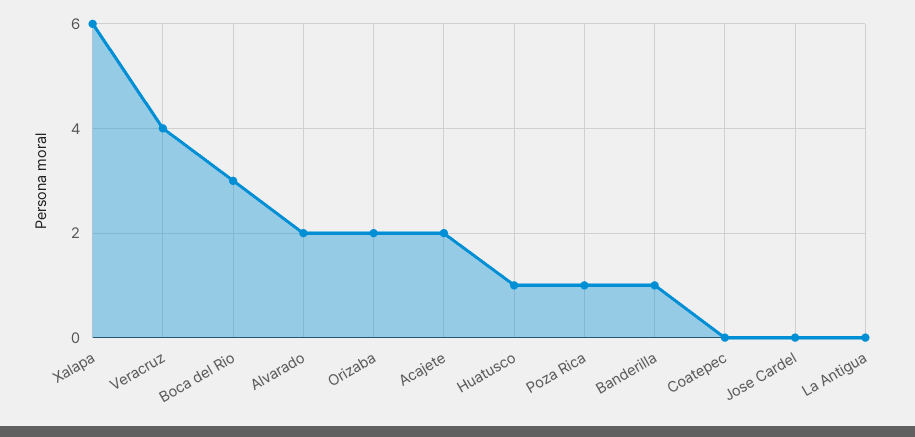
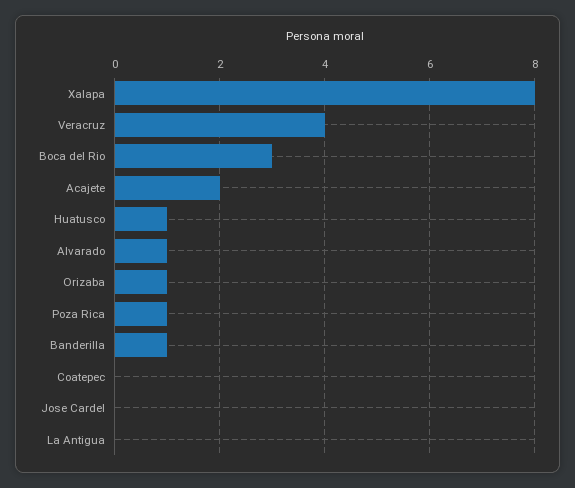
Xalapa: 6 -> 8
Alvarado: 2 -> 1
Orizaba: 2 -> 1

